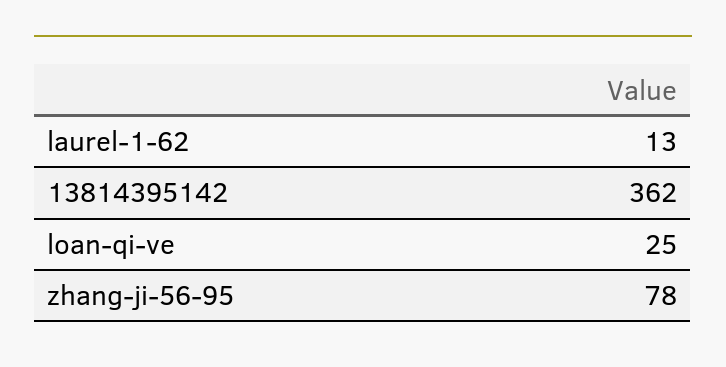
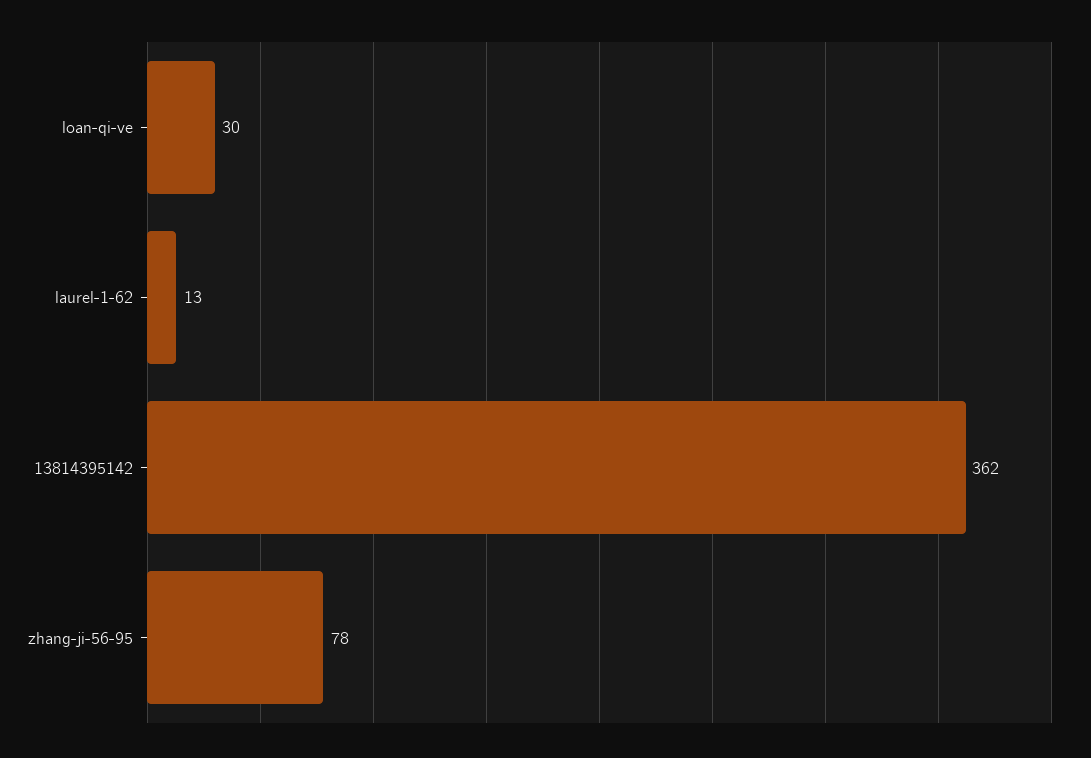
loan-qi-ve: 25 -> 30

